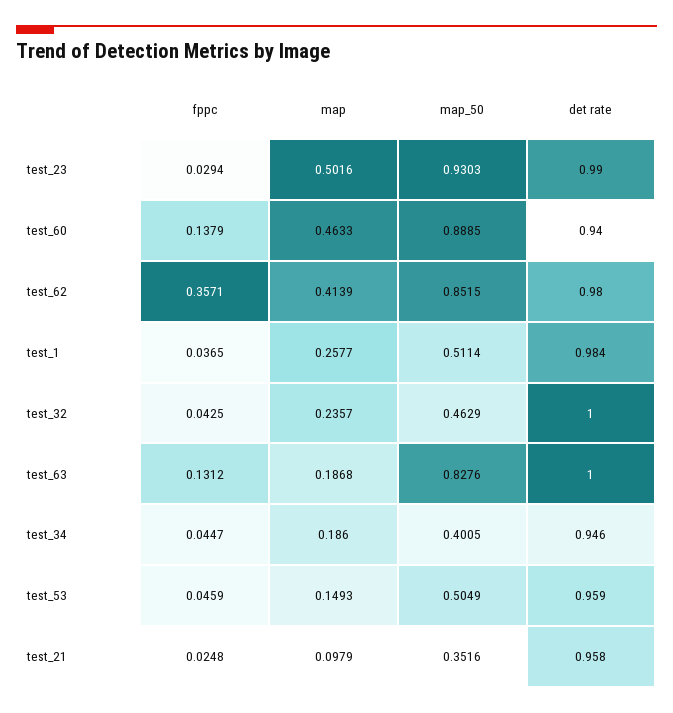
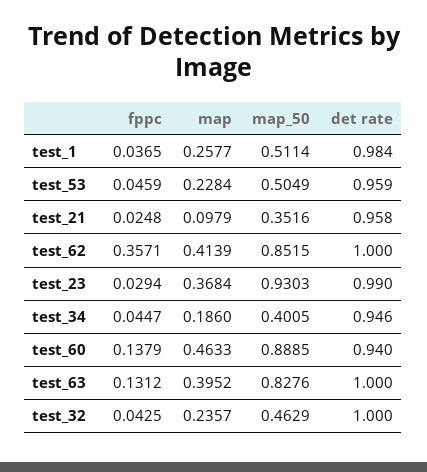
map, test_23: 0.5016 -> 0.3684
det rate, test_62: 0.98 -> 1
map, test_63: 0.1868 -> 0.3952
map, test_53: 0.1493 -> 0.2284

